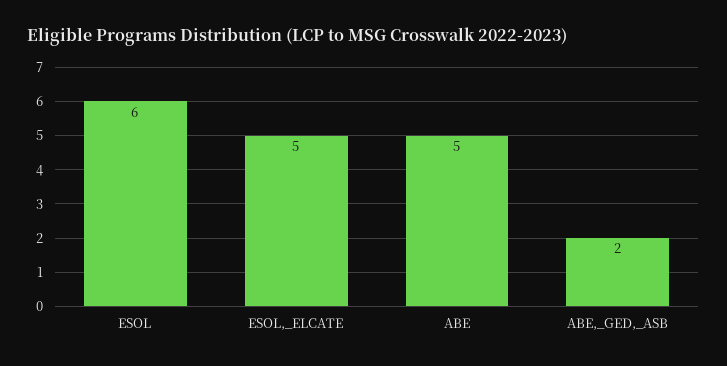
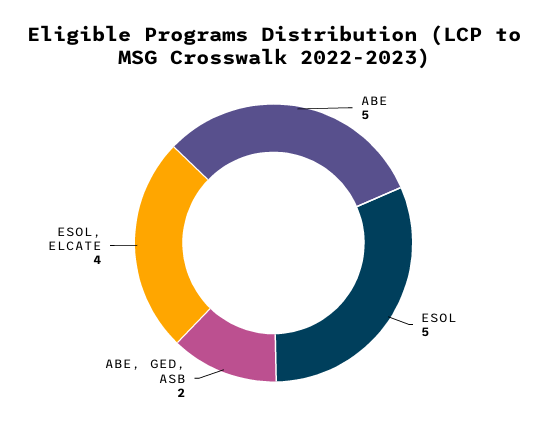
ESOL: 6 -> 5
ESOL,_ELCATE: 5 -> 4

